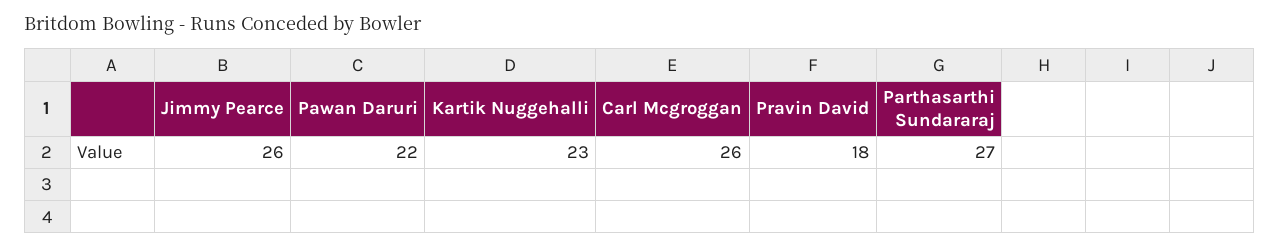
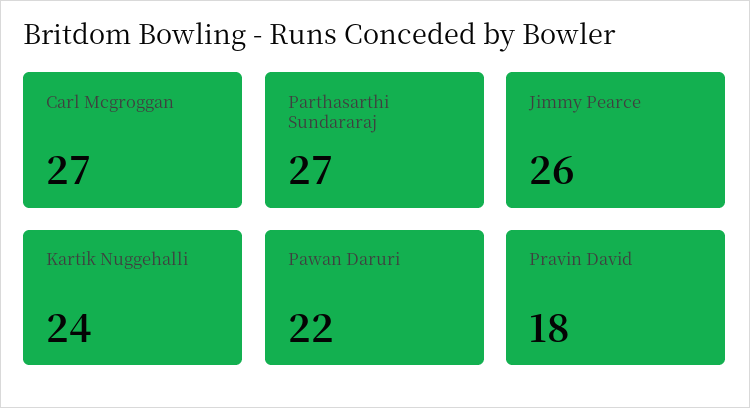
Kartik Nuggehalli: 23 -> 24
Carl Mcgroggan: 26 -> 27

